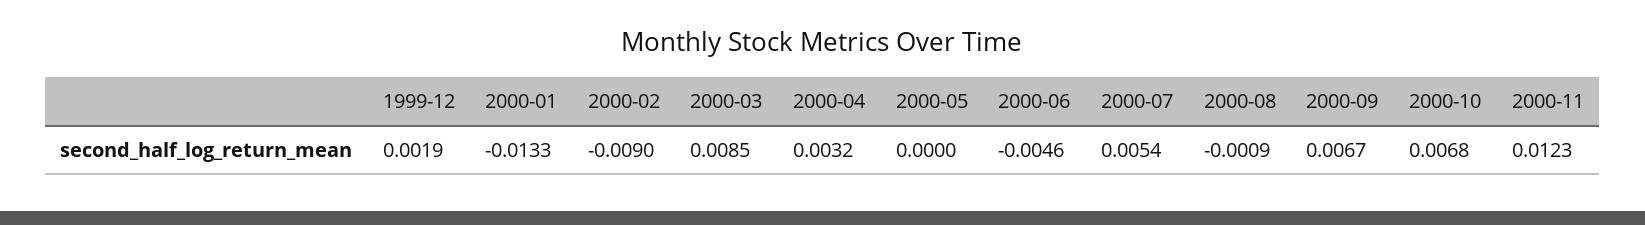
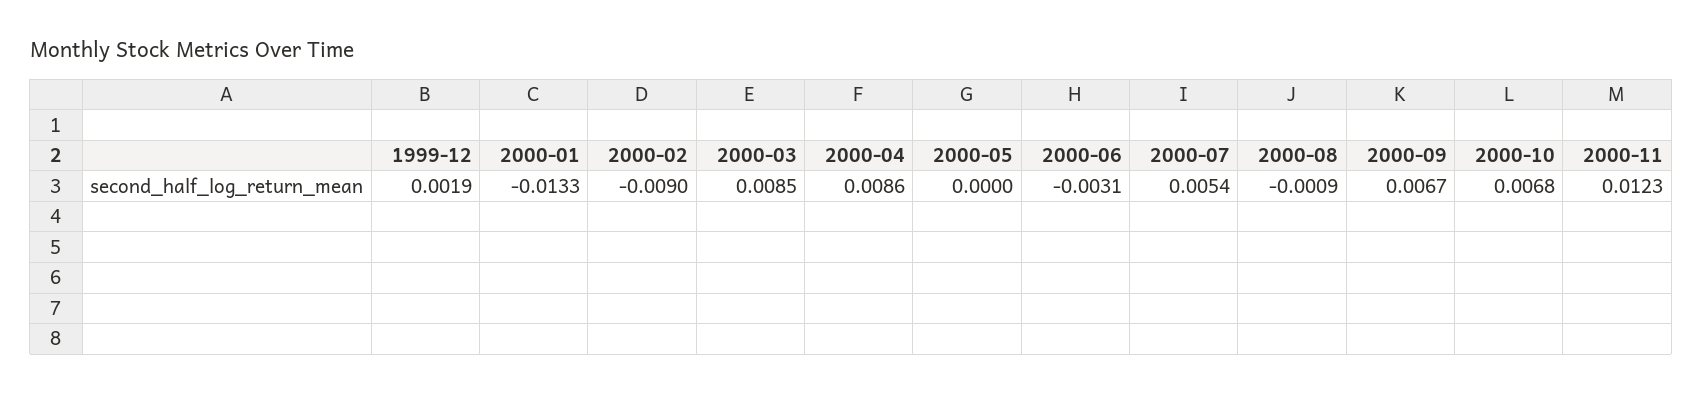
2000-04: 0.0032 -> 0.0086
2000-06: -0.0046 -> -0.0031

